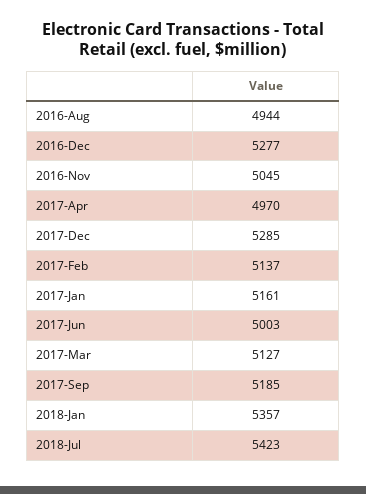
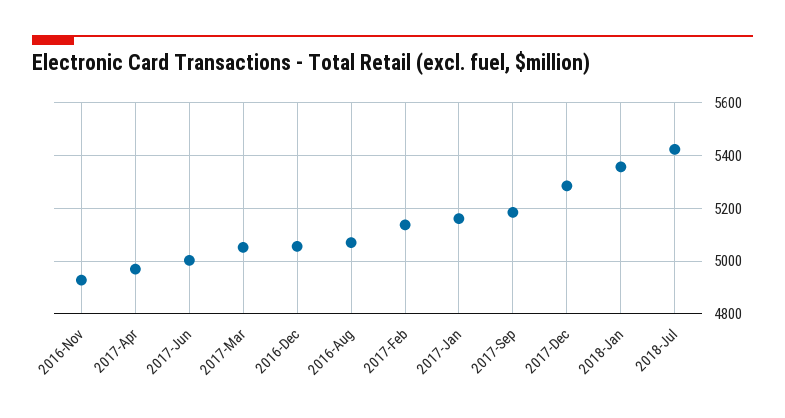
2016-Aug: 4944 -> 5075
2016-Dec: 5277 -> 5050
2016-Nov: 5045 -> 4925
2017-Mar: 5127 -> 5050

